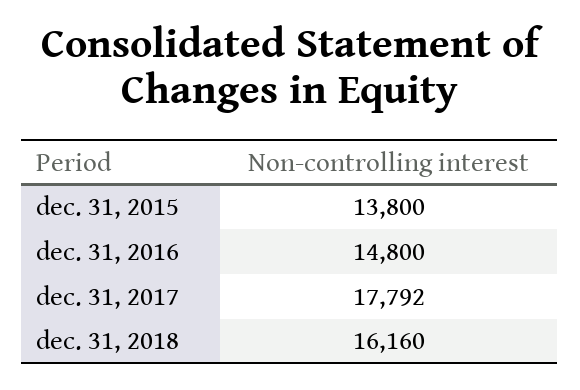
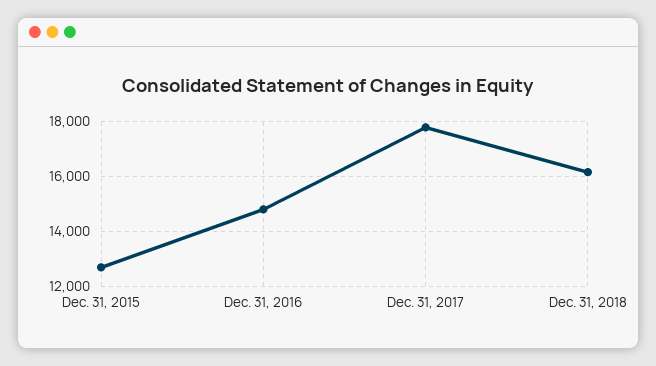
dec. 31, 2015: 13800 -> 12750

